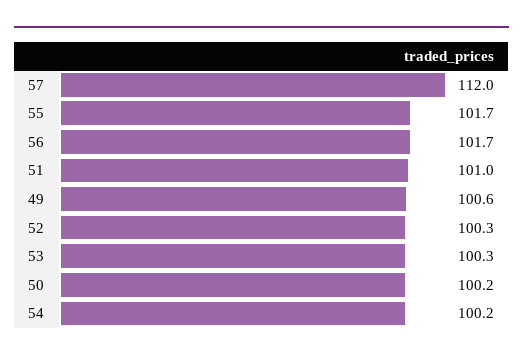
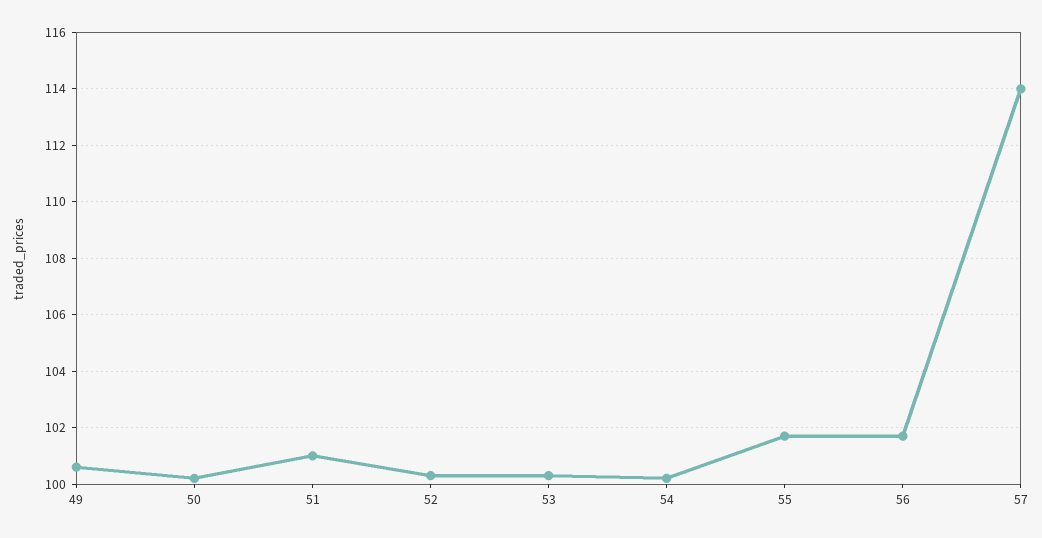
57: 112 -> 114

